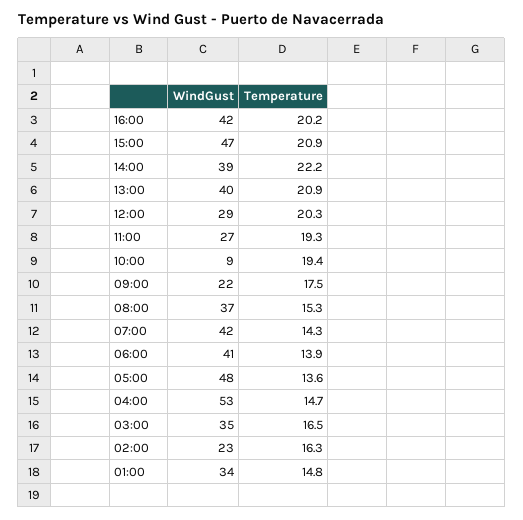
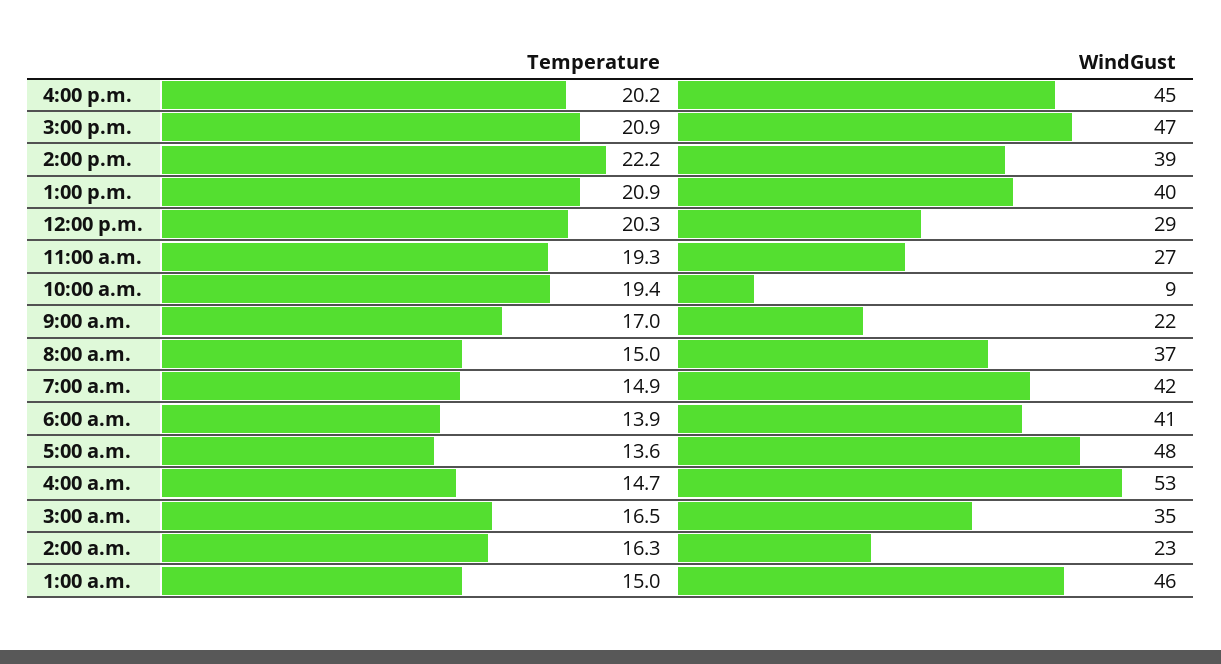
WindGust, 16:00: 42 -> 45
Temperature, 09:00: 17.5 -> 17
Temperature, 08:00: 15.3 -> 15
Temperature, 07:00: 14.3 -> 14.9
WindGust, 01:00: 34 -> 46
Temperature, 01:00: 14.8 -> 15

